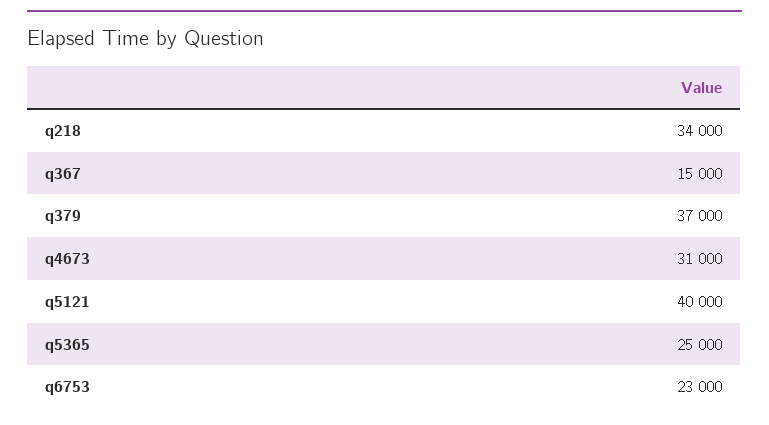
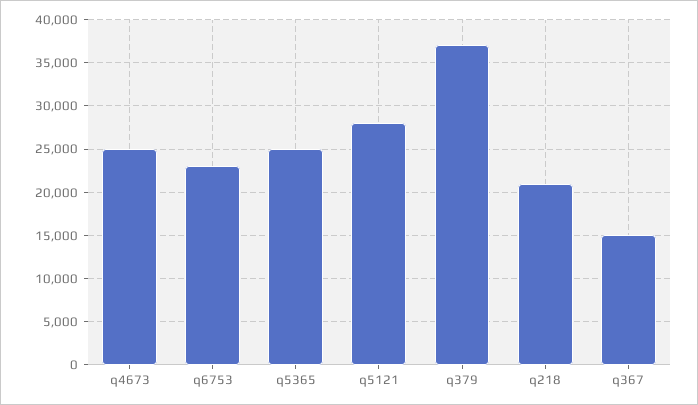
q218: 34000 -> 21000
q4673: 31000 -> 25000
q5121: 40000 -> 28000

